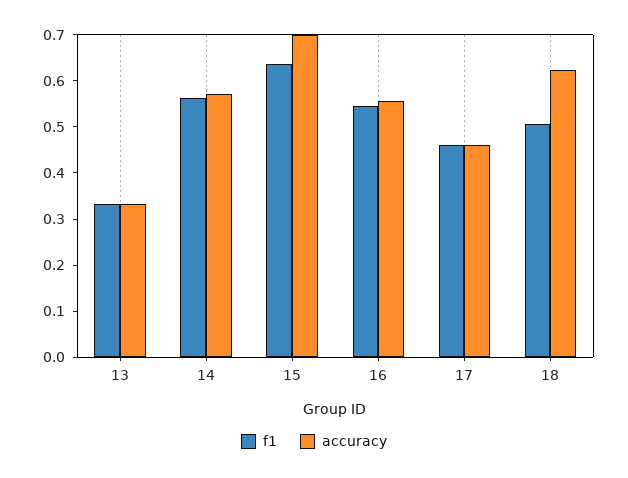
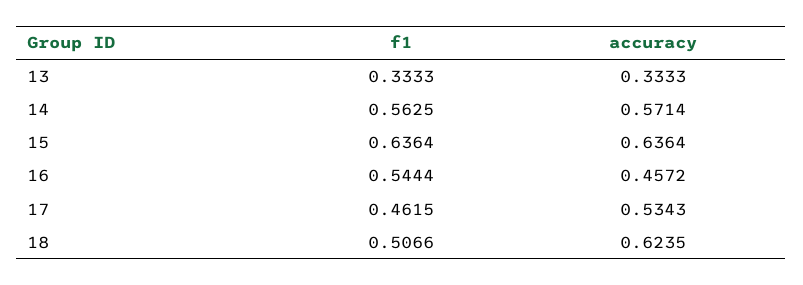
accuracy, 15: 0.7 -> 0.6364
accuracy, 16: 0.56 -> 0.4572
accuracy, 17: 0.46 -> 0.5343

